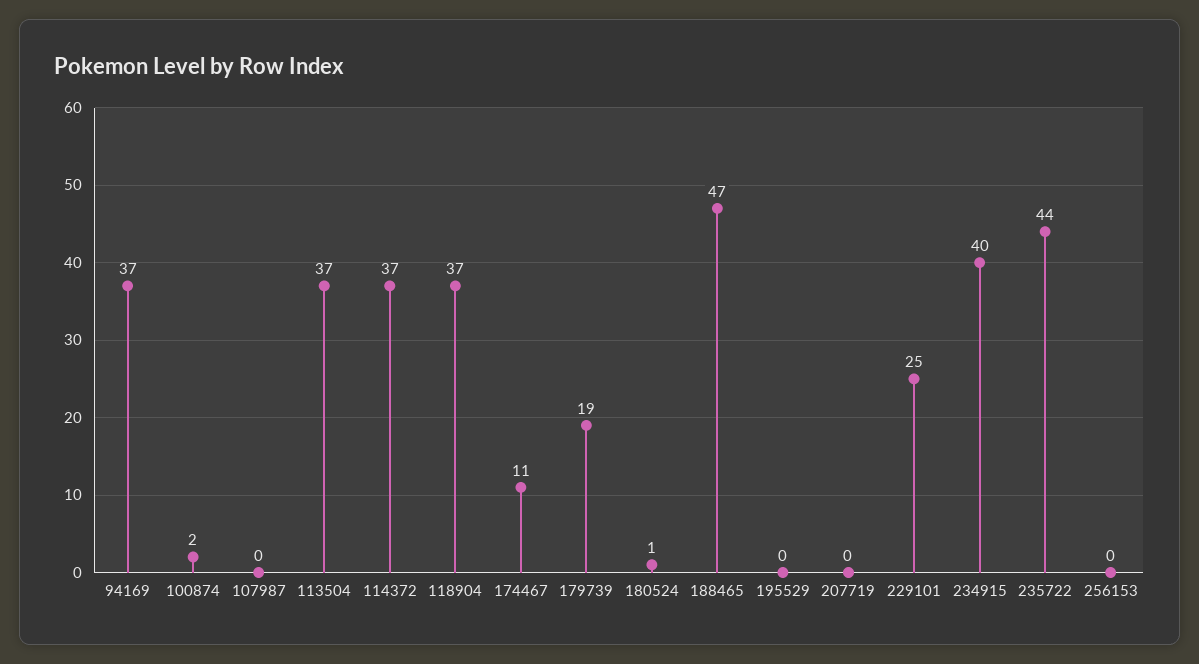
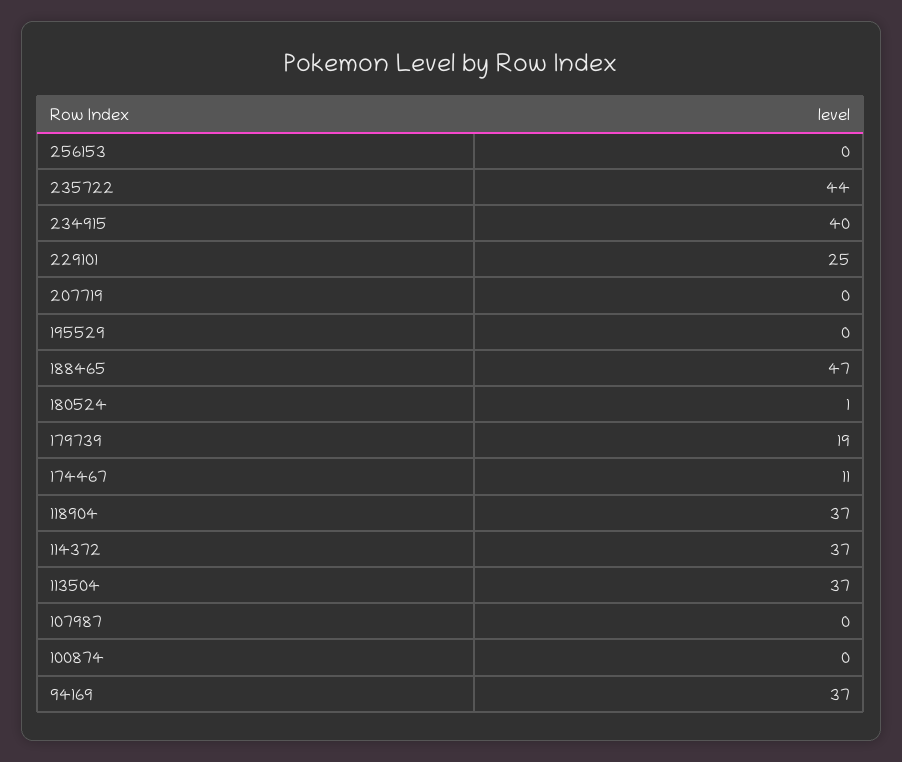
100874: 2 -> 0

